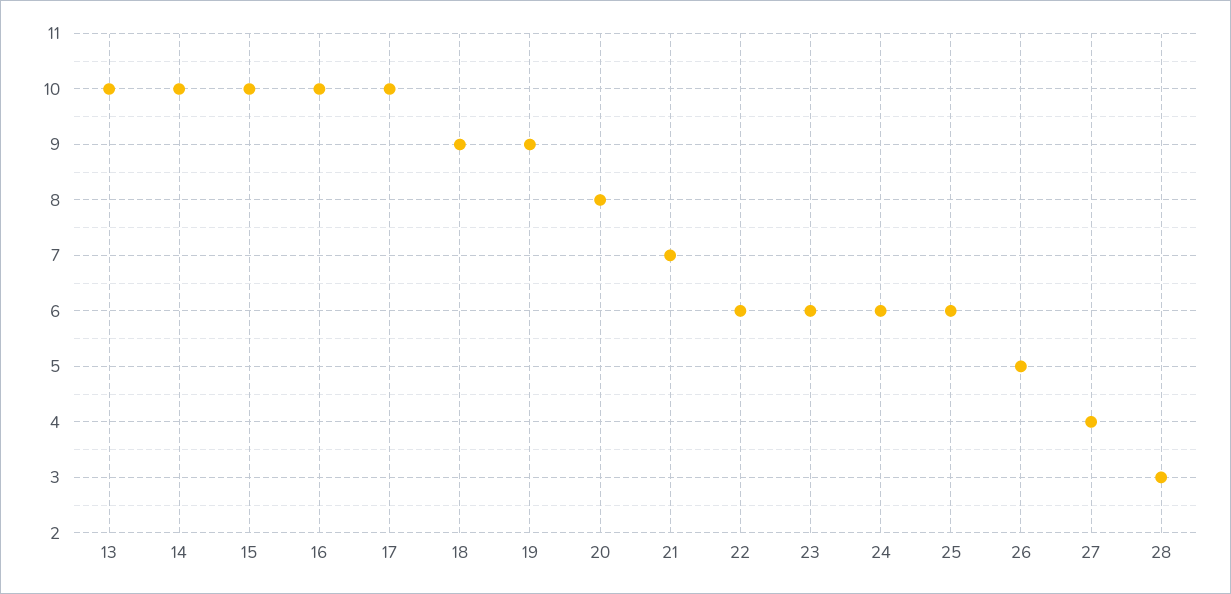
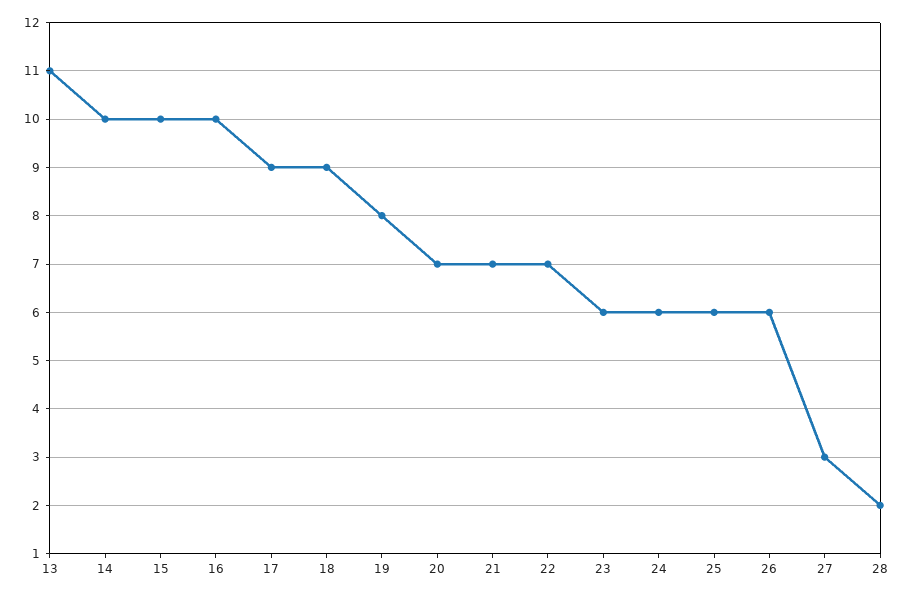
13: 10 -> 11
17: 10 -> 9
19: 9 -> 8
20: 8 -> 7
22: 6 -> 7
26: 5 -> 6
27: 4 -> 3
28: 3 -> 2

